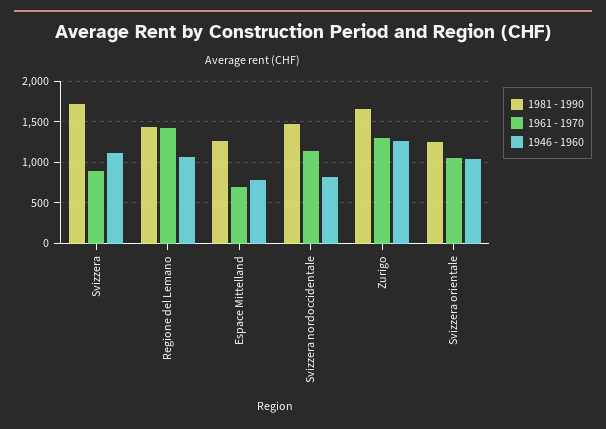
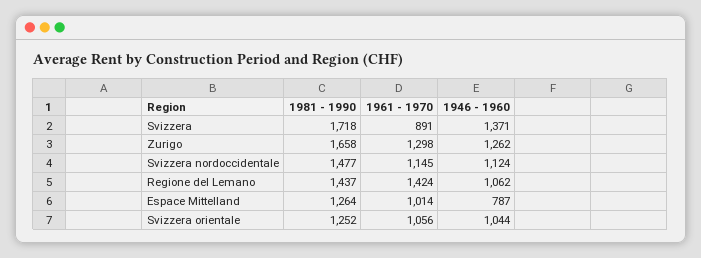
1946 - 1960, Svizzera: 1100 -> 1371
1961 - 1970, Espace Mittelland: 700 -> 1014
1946 - 1960, Svizzera nordoccidentale: 800 -> 1124

